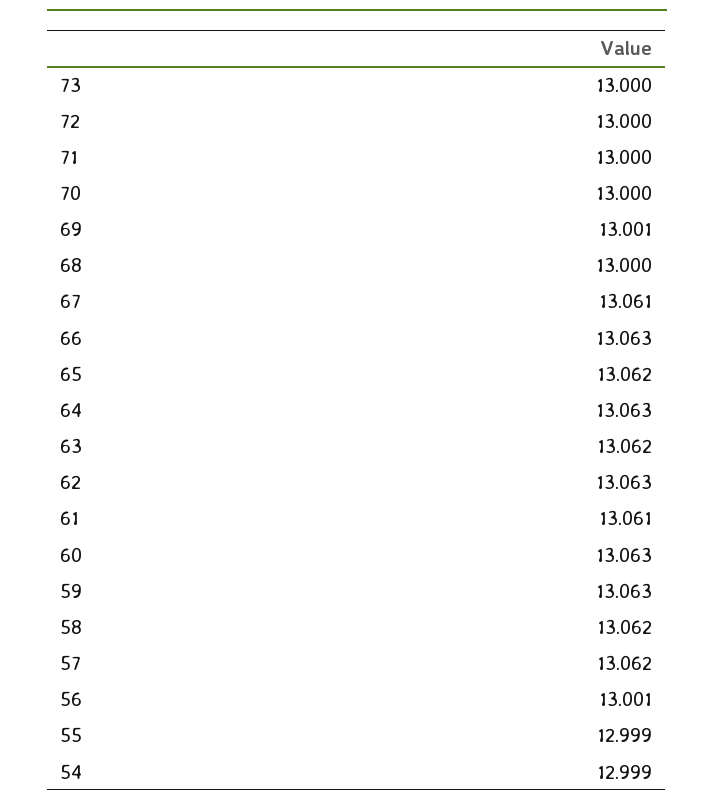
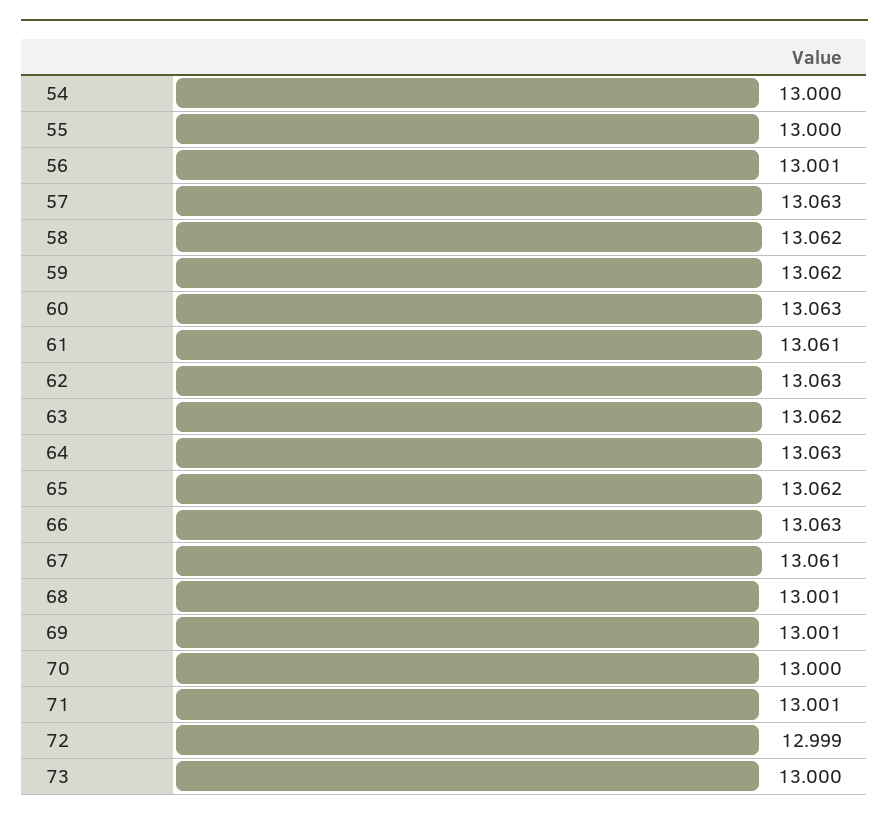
72: 13 -> 12.999
71: 13 -> 13.001
68: 13 -> 13.001
59: 13.063 -> 13.062
57: 13.062 -> 13.063
55: 12.999 -> 13
54: 12.999 -> 13

